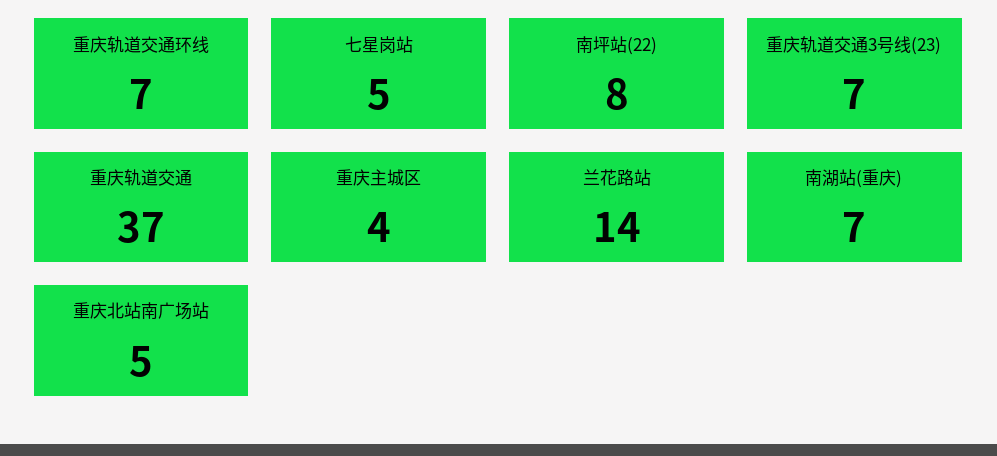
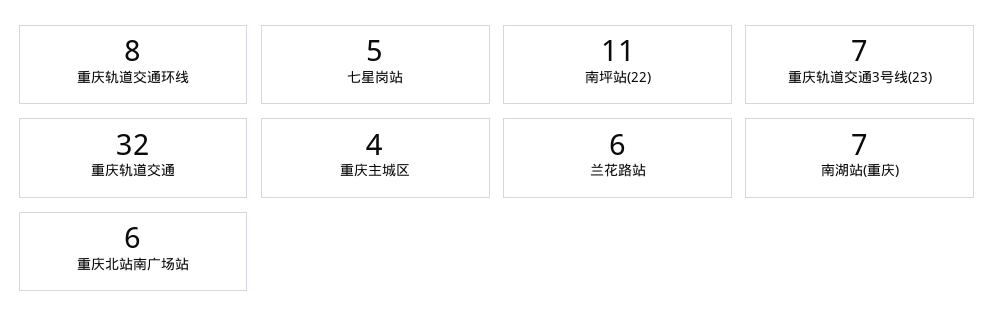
重庆轨道交通环线: 7 -> 8
南坪站(22): 8 -> 11
重庆轨道交通: 37 -> 32
兰花路站: 14 -> 6
重庆北站南广场站: 5 -> 6

